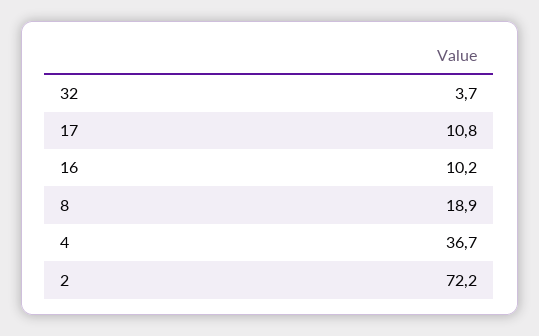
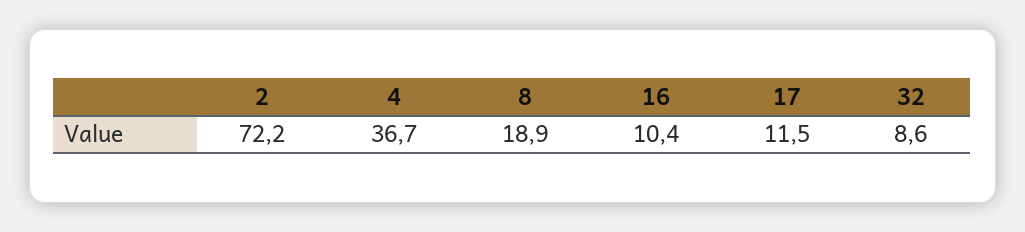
32: 3.7 -> 8.6
17: 10.8 -> 11.5
16: 10.2 -> 10.4

